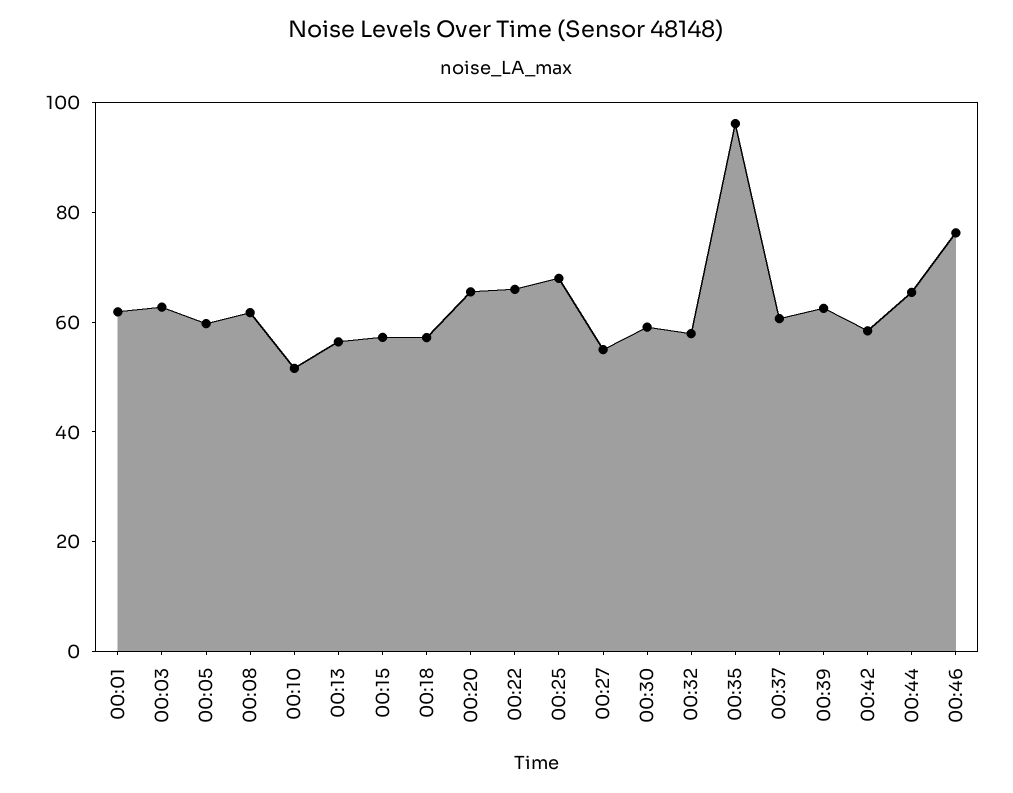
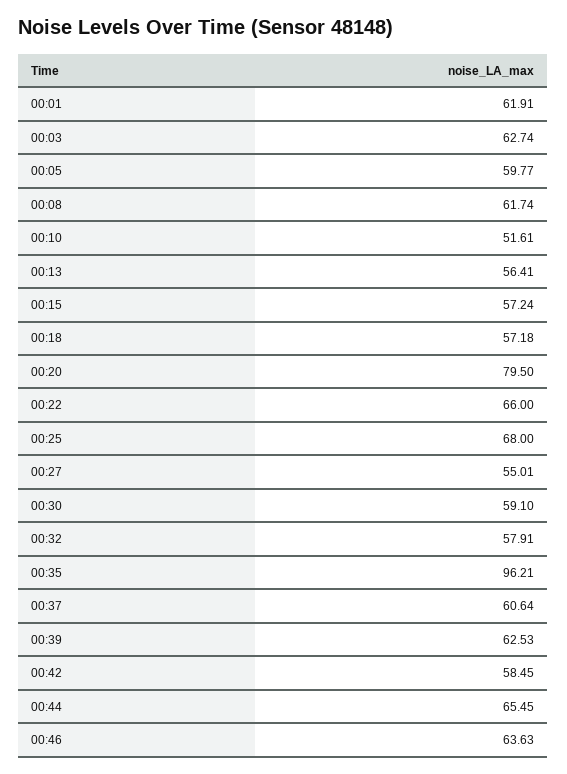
00:20: 65 -> 79.5
00:46: 75 -> 63.63

